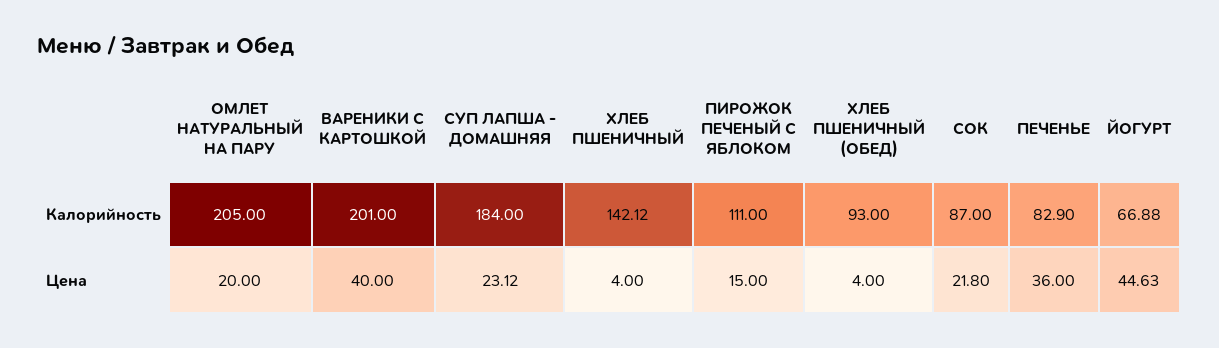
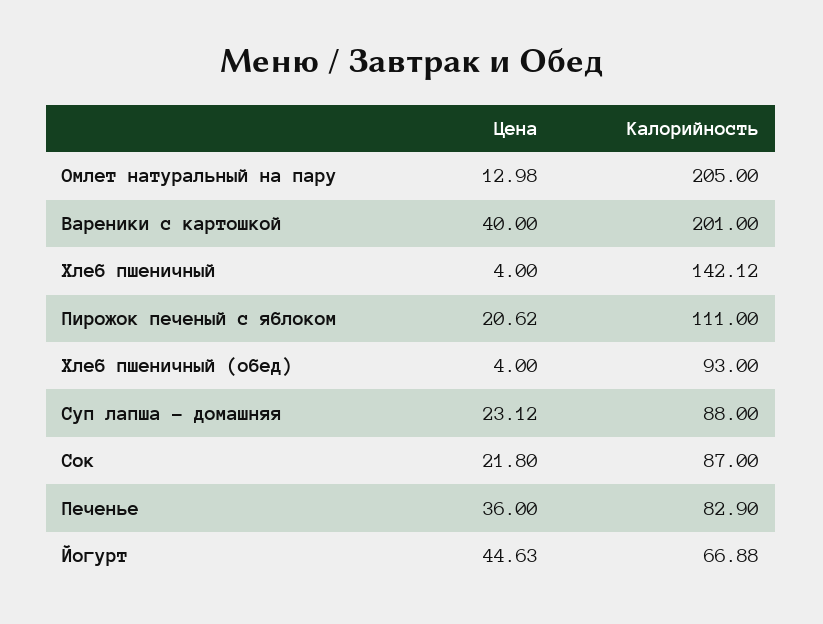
СУП ЛАПША - ДОМАШНЯЯ, Калорийность: 184 -> 88
ОМЛЕТ НАТУРАЛЬНЫЙ НА ПАРУ, Цена: 20 -> 12.98
ПИРОЖОК ПЕЧЕНЫЙ С ЯБЛОКОМ, Цена: 15 -> 20.62

